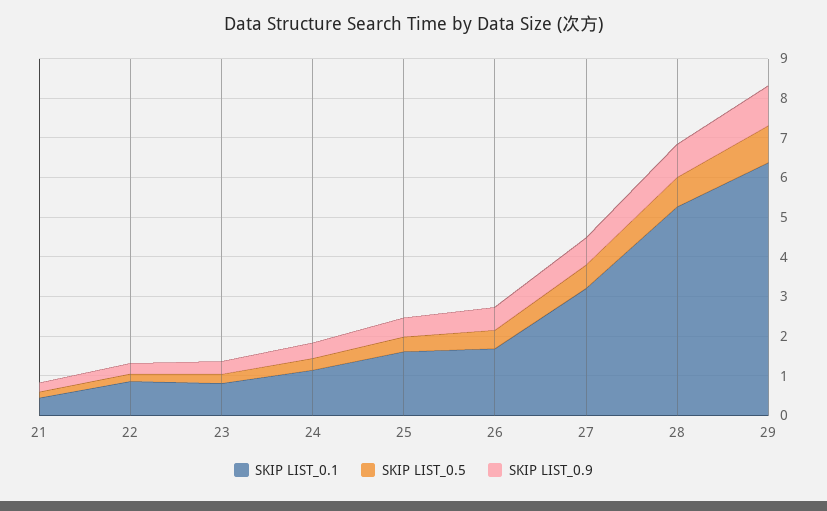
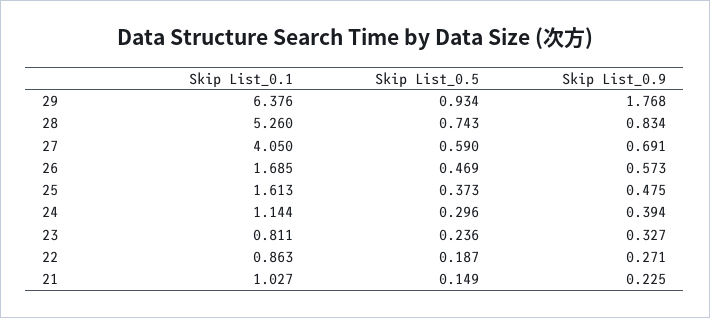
SKIP LIST_0.1, 21: 0.5 -> 1.027
SKIP LIST_0.1, 27: 3.25 -> 4.05
SKIP LIST_0.9, 29: 1 -> 1.768

